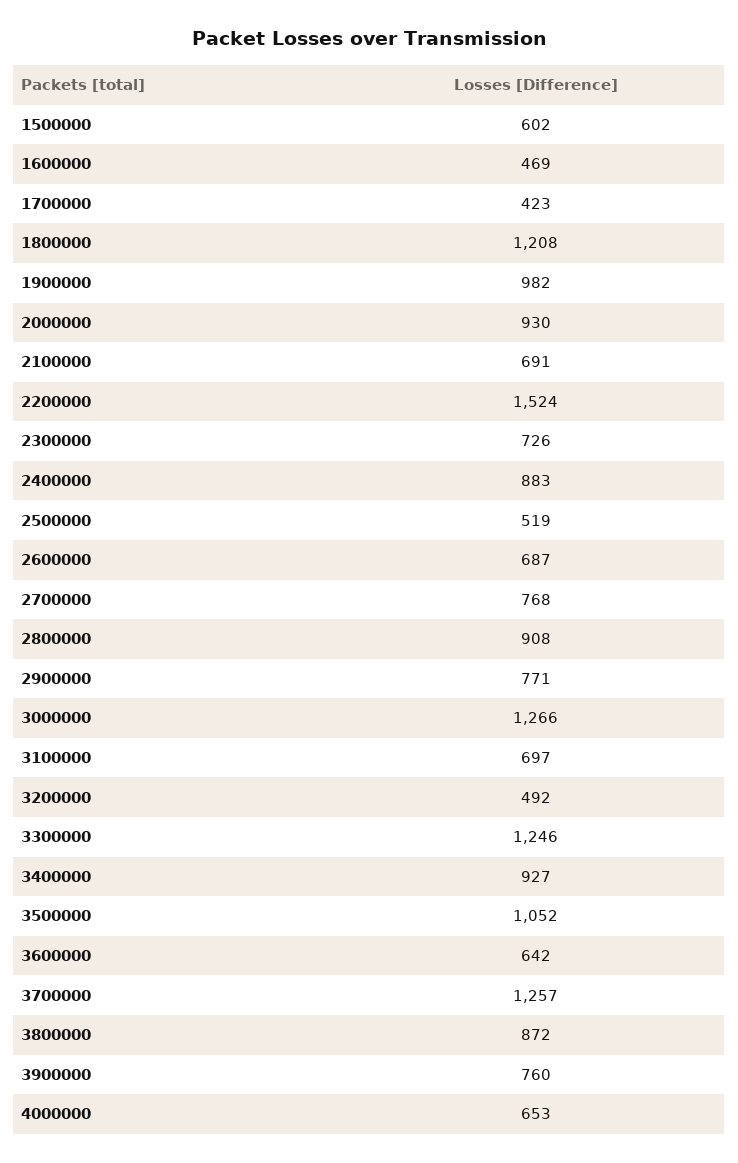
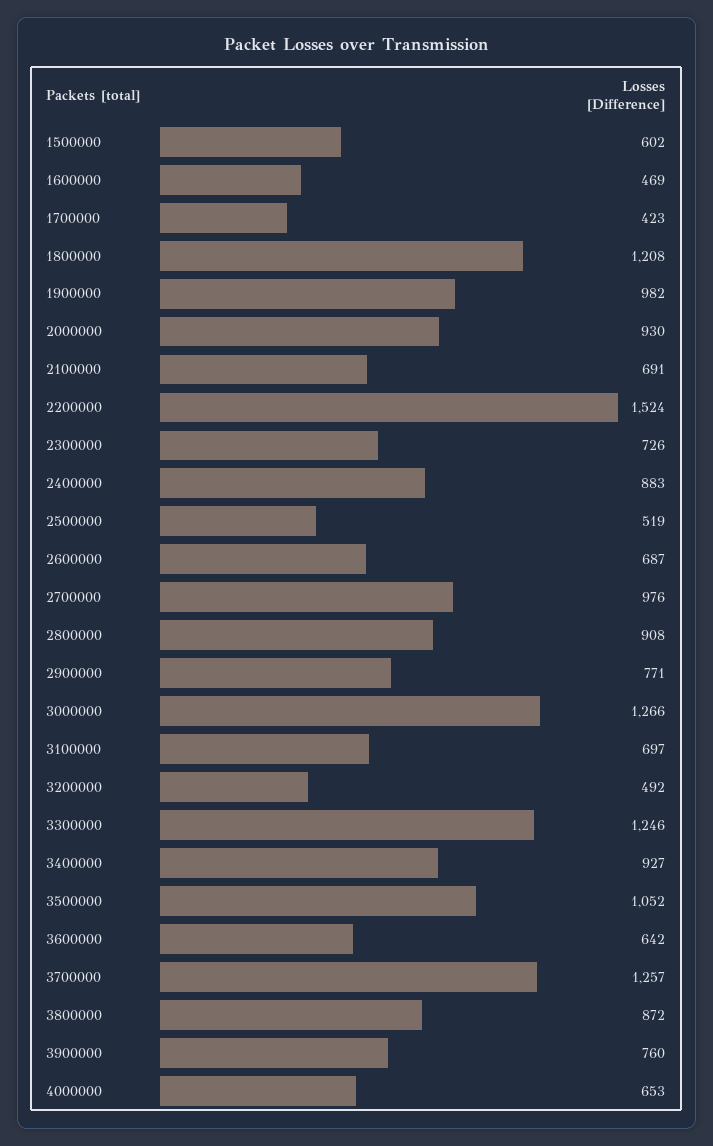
2700000: 768 -> 976

